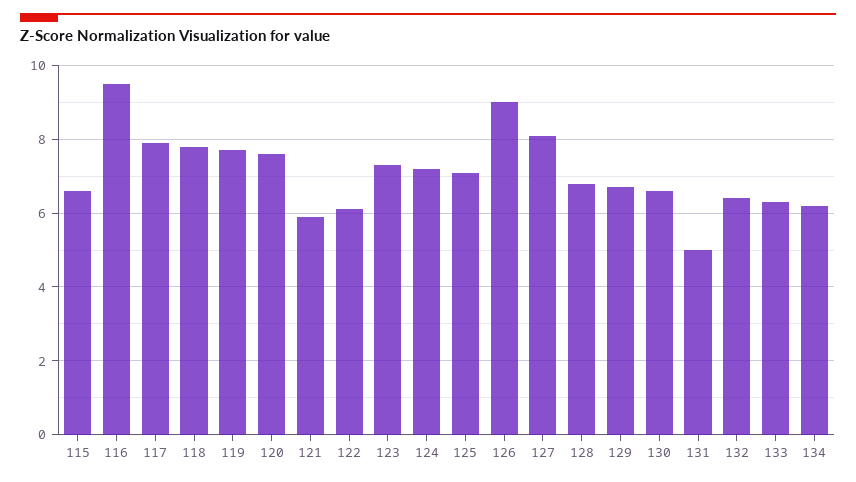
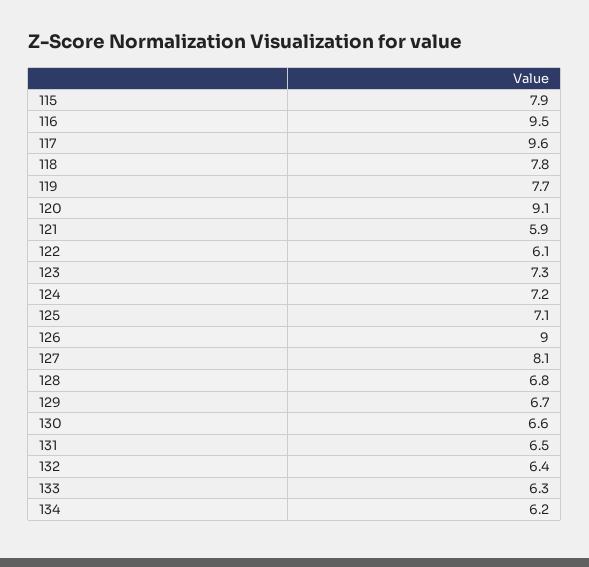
115: 6.5 -> 7.9
117: 8 -> 9.6
120: 7.5 -> 9.1
131: 5 -> 6.5

